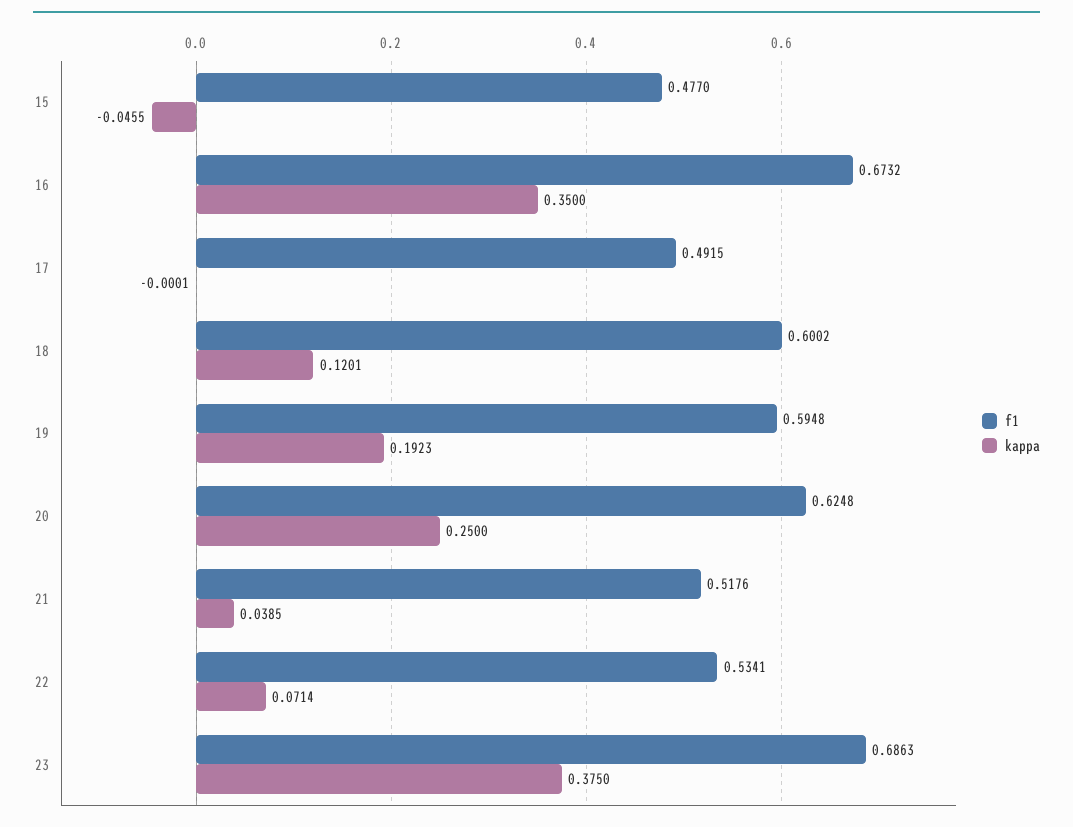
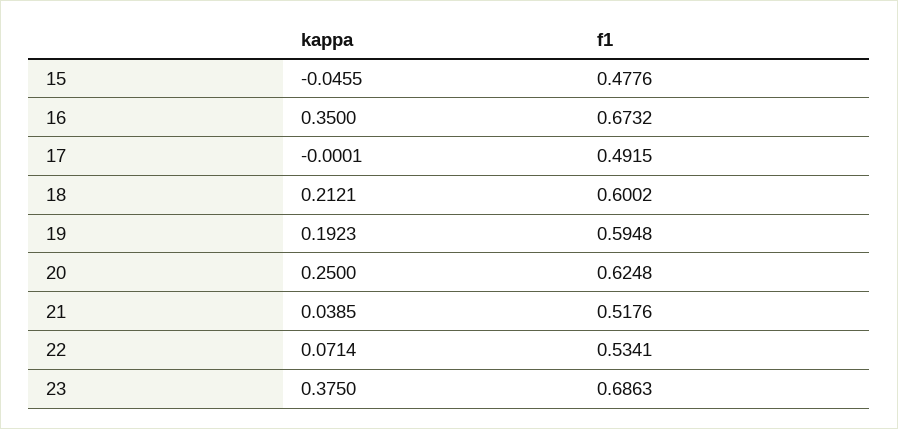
f1, 15: 0.477 -> 0.4776
kappa, 18: 0.1201 -> 0.2121

